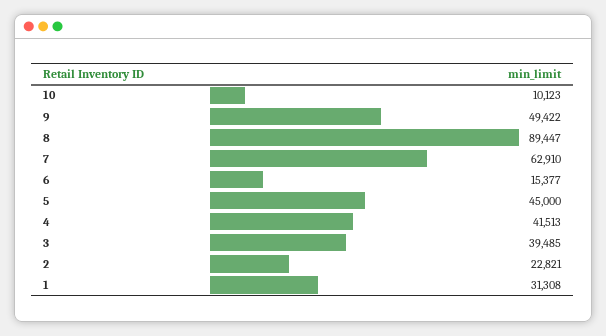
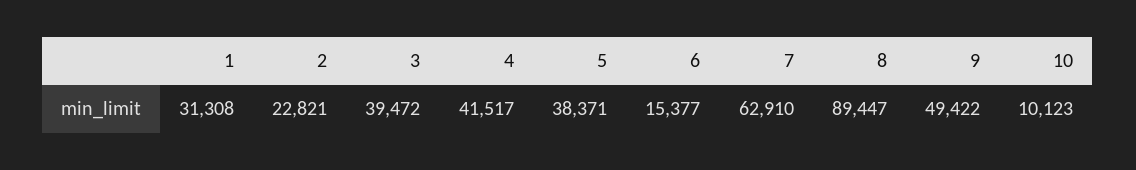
5: 45000 -> 38371
4: 41513 -> 41517
3: 39485 -> 39472

